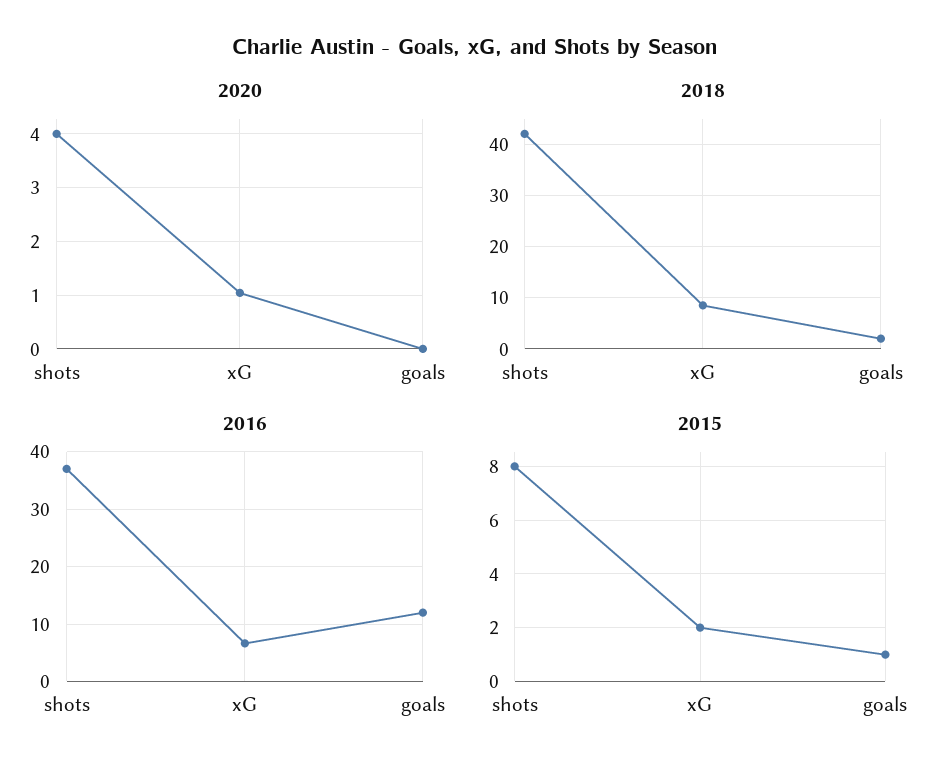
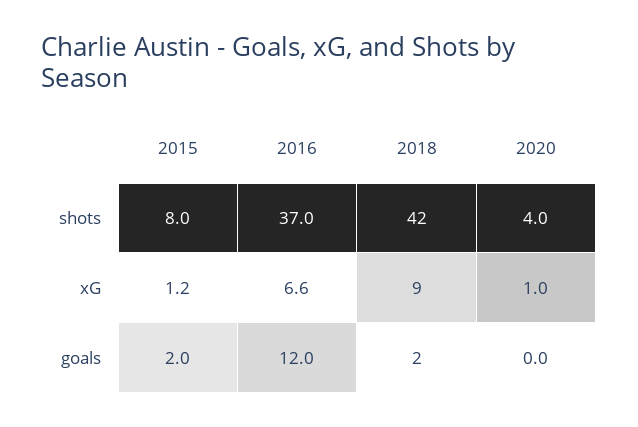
2015, xG: 2 -> 1.2
2015, goals: 1 -> 2

